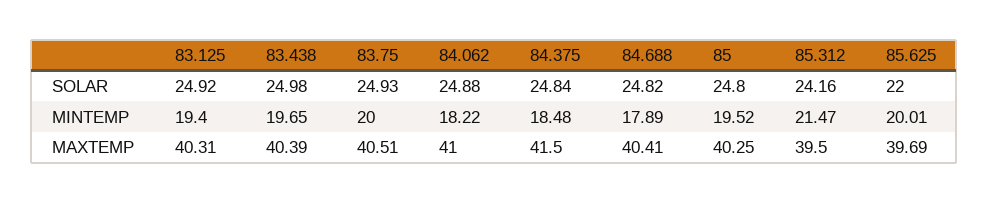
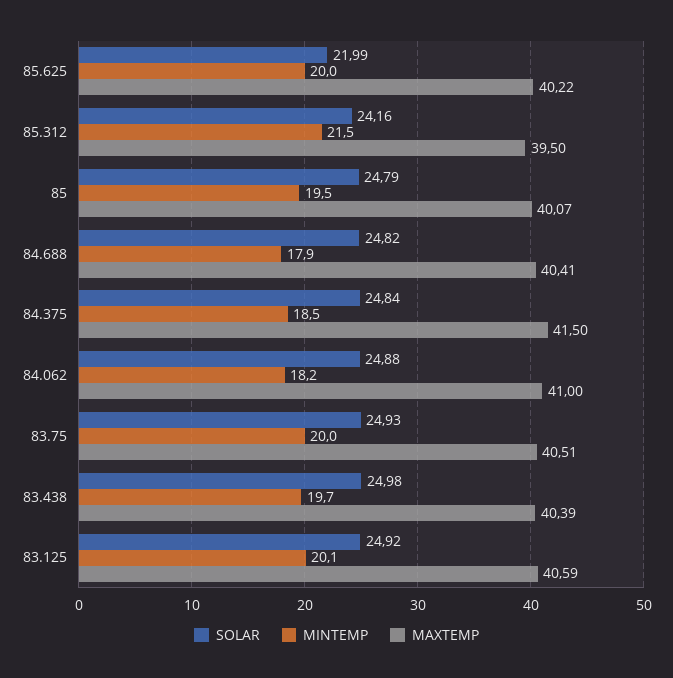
SOLAR, 85: 24.8 -> 24.79
SOLAR, 85.625: 22 -> 21.99
MINTEMP, 83.125: 19.4 -> 20.1
MAXTEMP, 83.125: 40.31 -> 40.59
MAXTEMP, 85: 40.25 -> 40.07
MAXTEMP, 85.625: 39.69 -> 40.22

